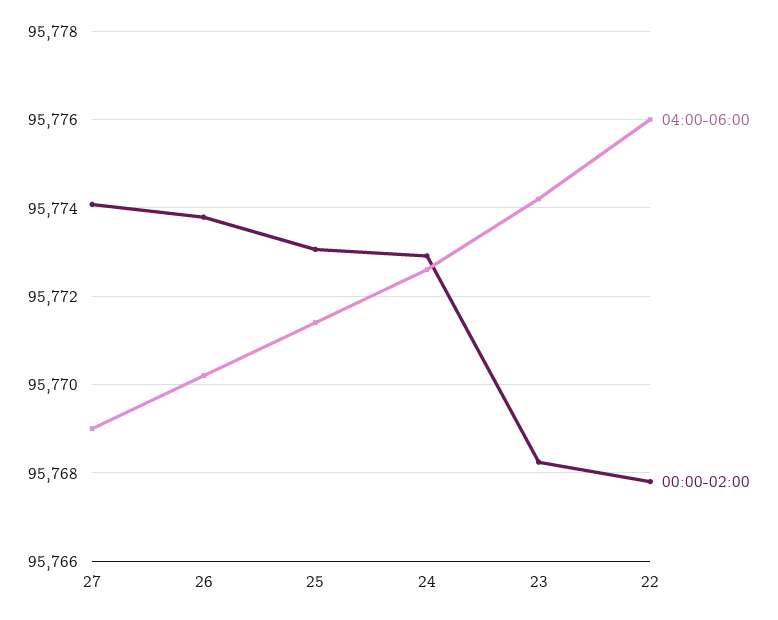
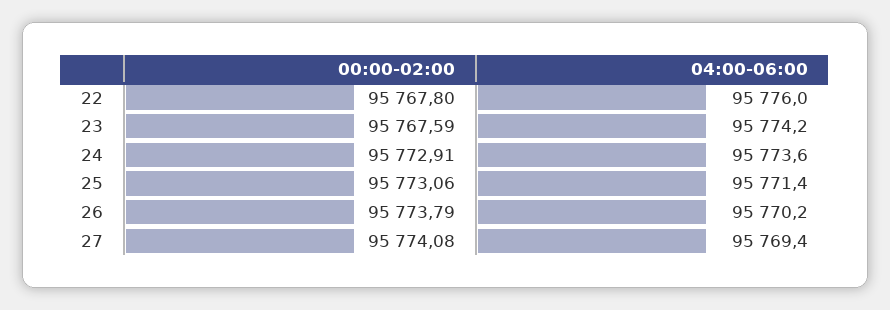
04:00-06:00, 27: 95769 -> 95769.4
04:00-06:00, 24: 95772.6 -> 95773.6
00:00-02:00, 23: 95768.2 -> 95767.59

